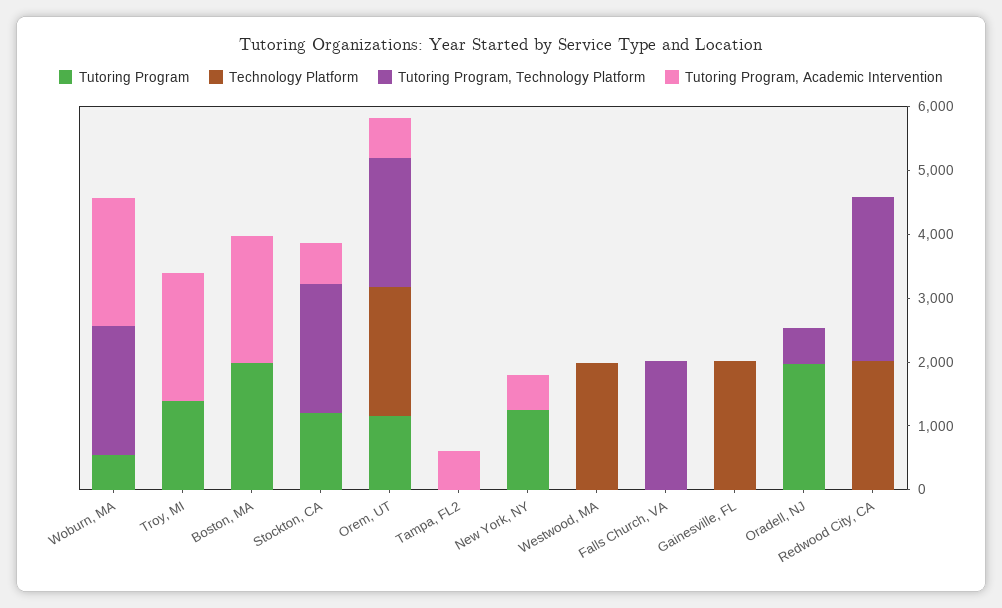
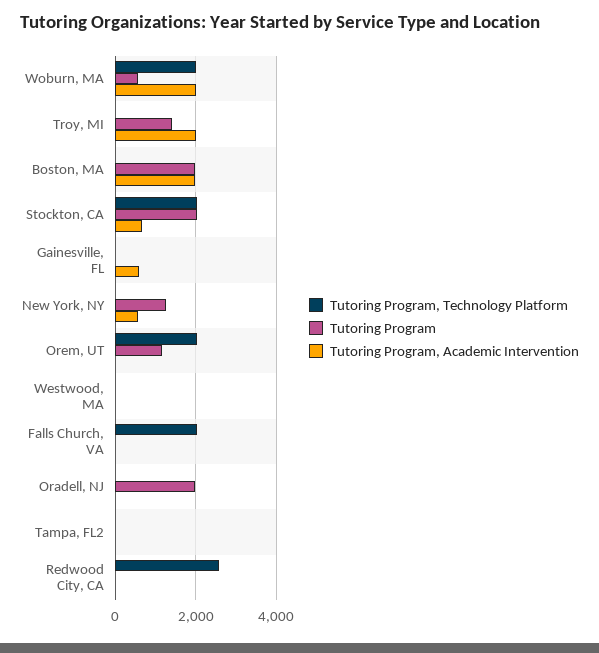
Technology Platform, Woburn, MA: 0 -> none
Technology Platform, Troy, MI: 0 -> none
Technology Platform, Boston, MA: 0 -> none
Tutoring Program, Stockton, CA: 1200 -> 2000
Technology Platform, Stockton, CA: 0 -> none
Technology Platform, Orem, UT: 2000 -> none
Tutoring Program, Academic Intervention, Orem, UT: 600 -> 0
Technology Platform, Tampa, FL2: 0 -> none
Tutoring Program, Academic Intervention, Tampa, FL2: 600 -> 0
Technology Platform, New York, NY: 0 -> none
Technology Platform, Westwood, MA: 2000 -> none
Technology Platform, Falls Church, VA: 0 -> none
Technology Platform, Gainesville, FL: 2000 -> none
Tutoring Program, Academic Intervention, Gainesville, FL: 0 -> 600
Technology Platform, Oradell, NJ: 0 -> none
Tutoring Program, Technology Platform, Oradell, NJ: 600 -> 0
Technology Platform, Redwood City, CA: 2000 -> none

